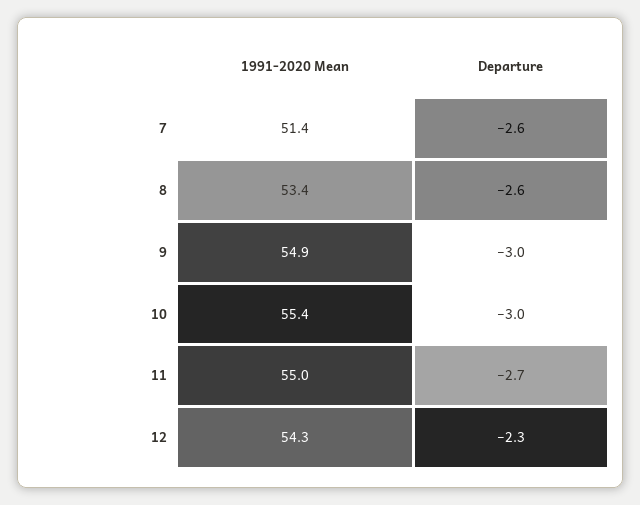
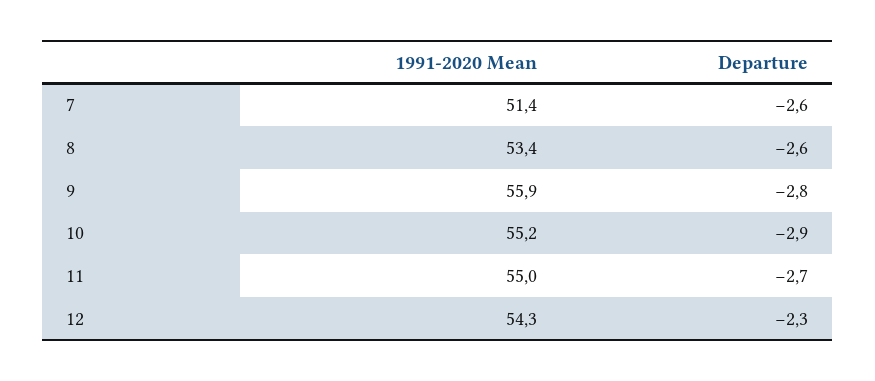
1991-2020 Mean, 9: 54.9 -> 55.9
Departure, 9: -3 -> -2.8
1991-2020 Mean, 10: 55.4 -> 55.2
Departure, 10: -3 -> -2.9

